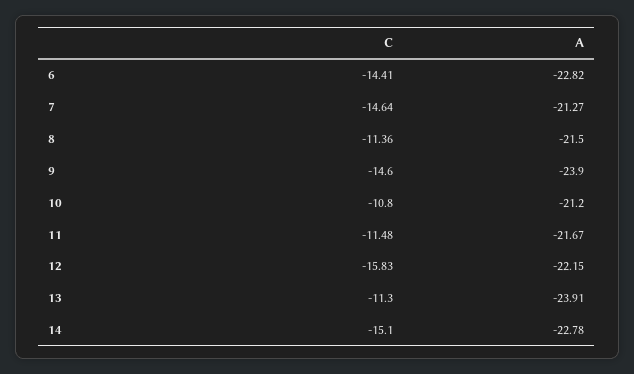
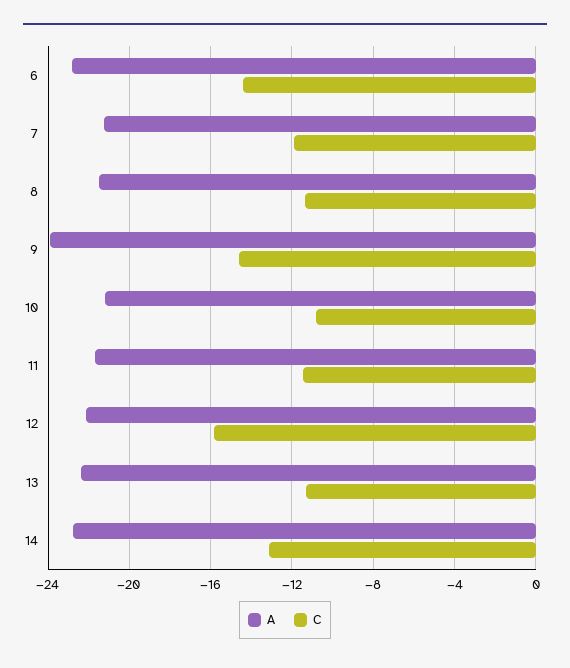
C, 7: -14.64 -> -12
A, 13: -23.91 -> -22.5
C, 14: -15.1 -> -13

